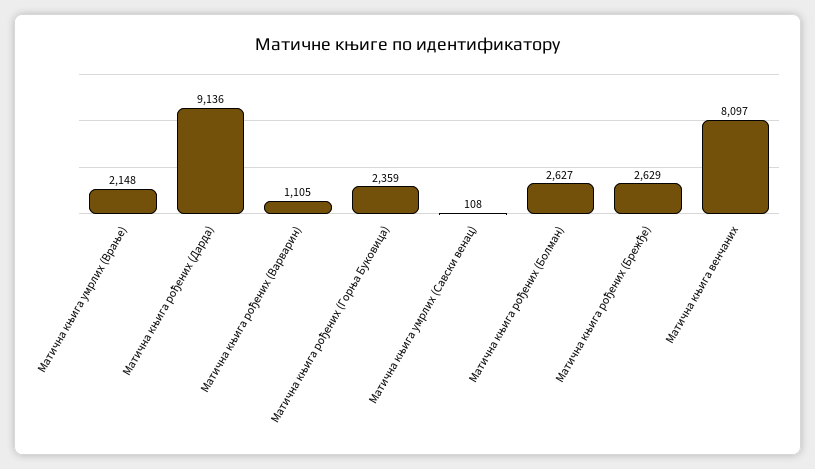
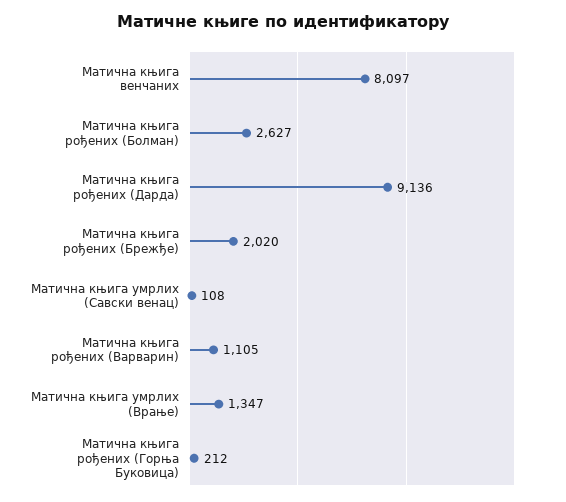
Матична књига умрлих (Врање): 2148 -> 1347
Матична књига рођених (Горња Буковица): 2359 -> 212
Матична књига рођених (Брежђе): 2629 -> 2020

